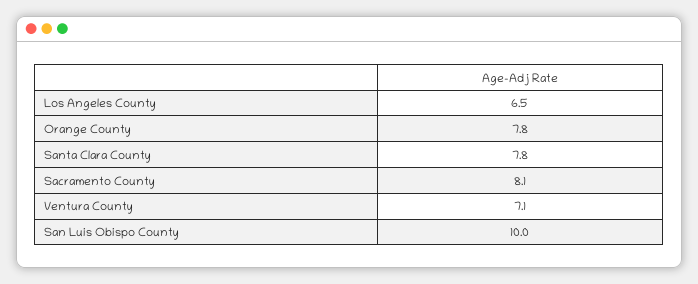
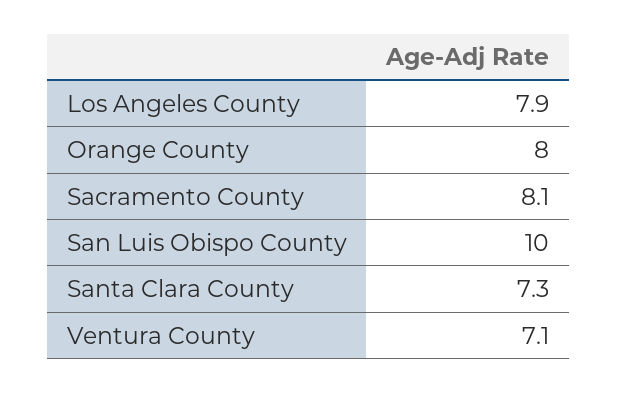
Los Angeles County: 6.5 -> 7.9
Orange County: 7.8 -> 8
Santa Clara County: 7.8 -> 7.3

